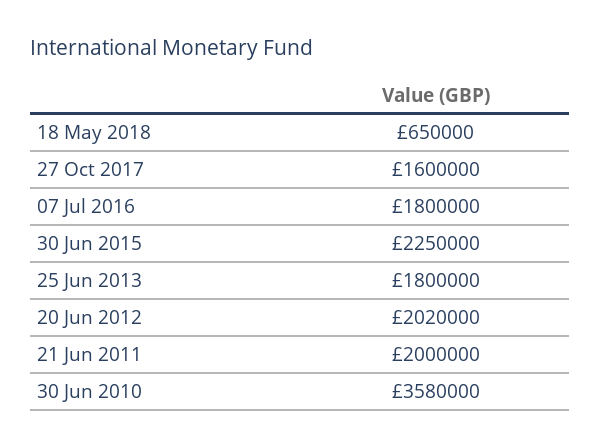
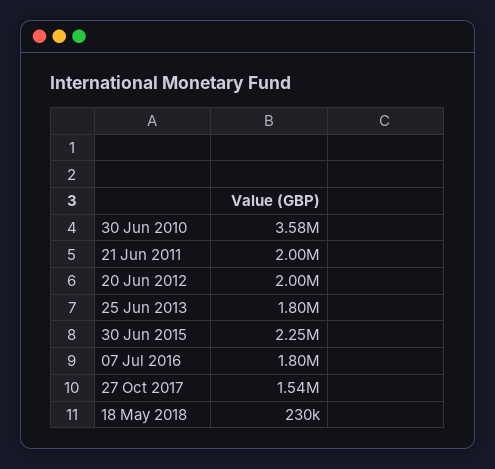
18 May 2018: 650000 -> 230000
27 Oct 2017: 1600000 -> 1540000
20 Jun 2012: 2020000 -> 2000000

